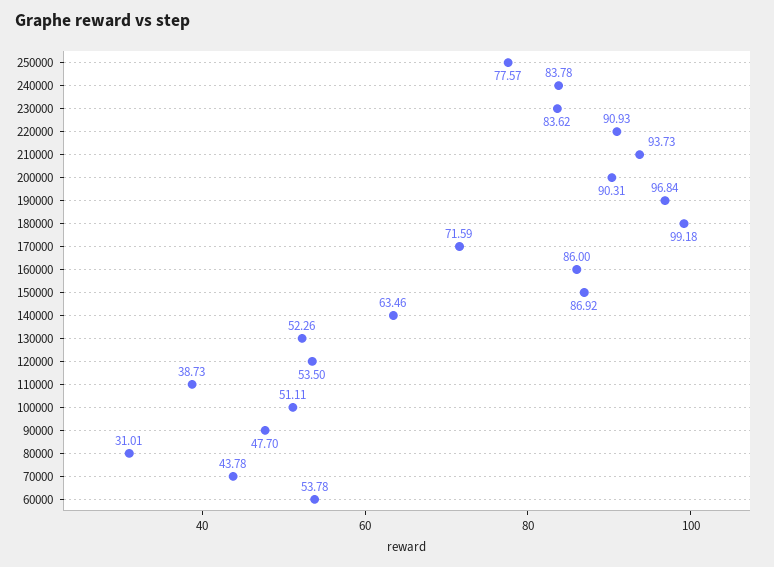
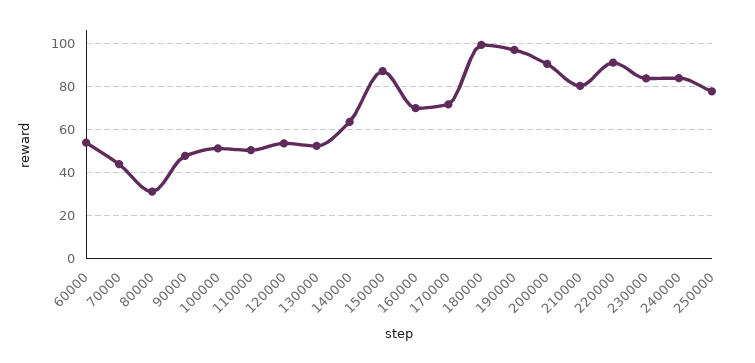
210000: 93.73 -> 80
160000: 86 -> 70
110000: 38.73 -> 50

